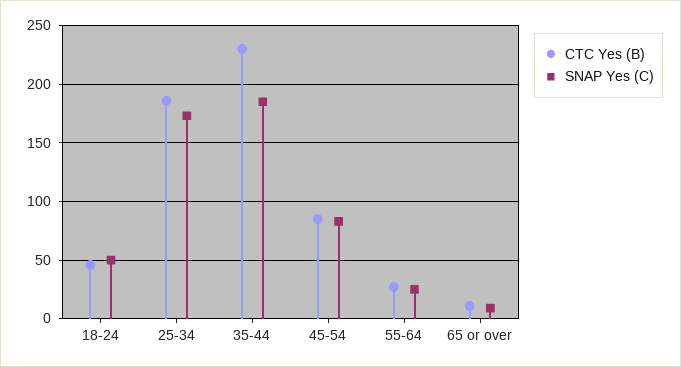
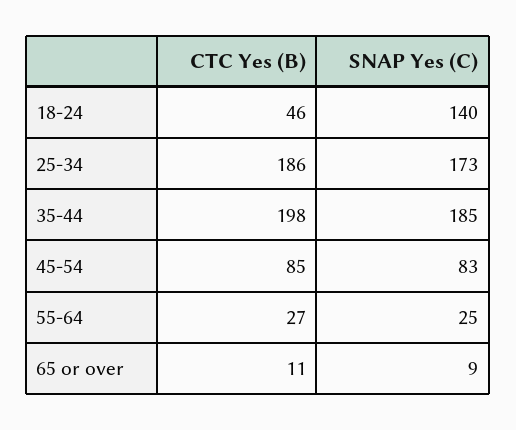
SNAP Yes (C), 18-24: 50 -> 140
CTC Yes (B), 35-44: 230 -> 198

